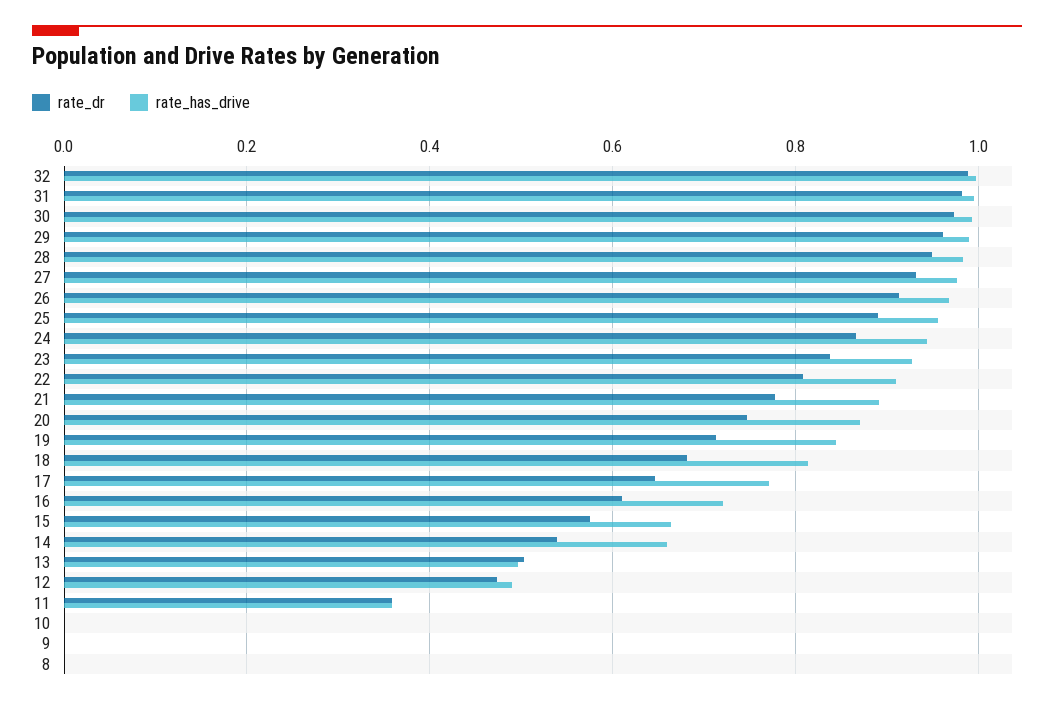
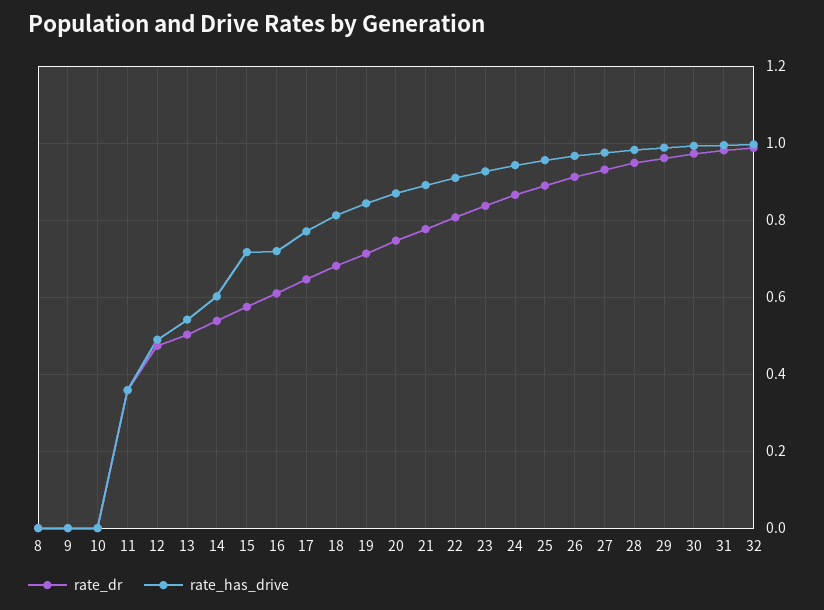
rate_has_drive, 15: 0.66 -> 0.72
rate_has_drive, 14: 0.66 -> 0.6
rate_has_drive, 13: 0.5 -> 0.54

